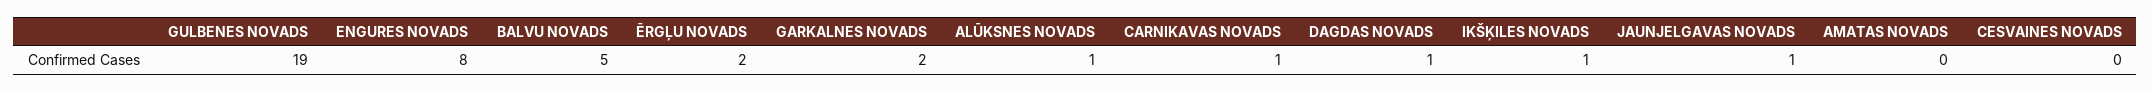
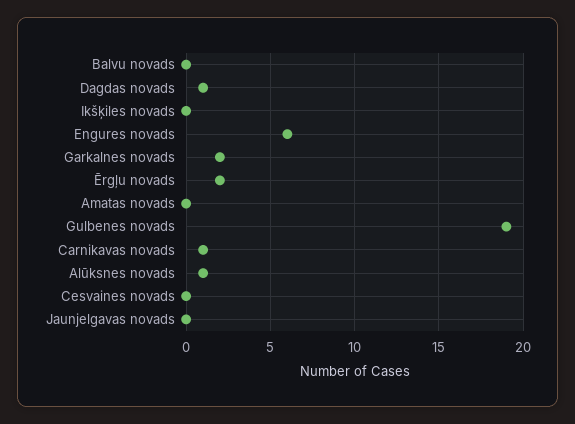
ENGURES NOVADS: 8 -> 6
BALVU NOVADS: 5 -> 0
IKŠĶILES NOVADS: 1 -> 0
JAUNJELGAVAS NOVADS: 1 -> 0

